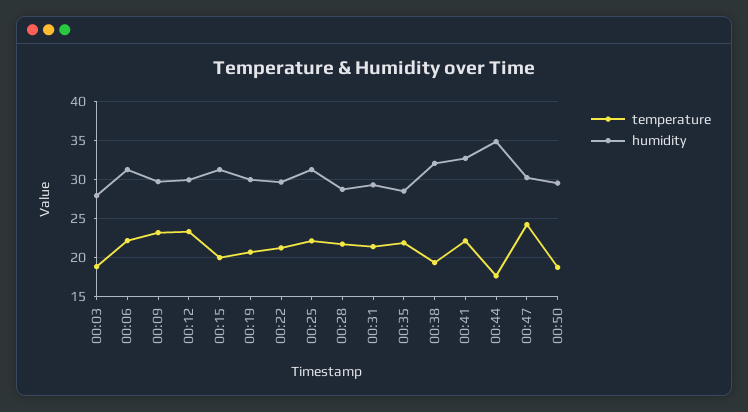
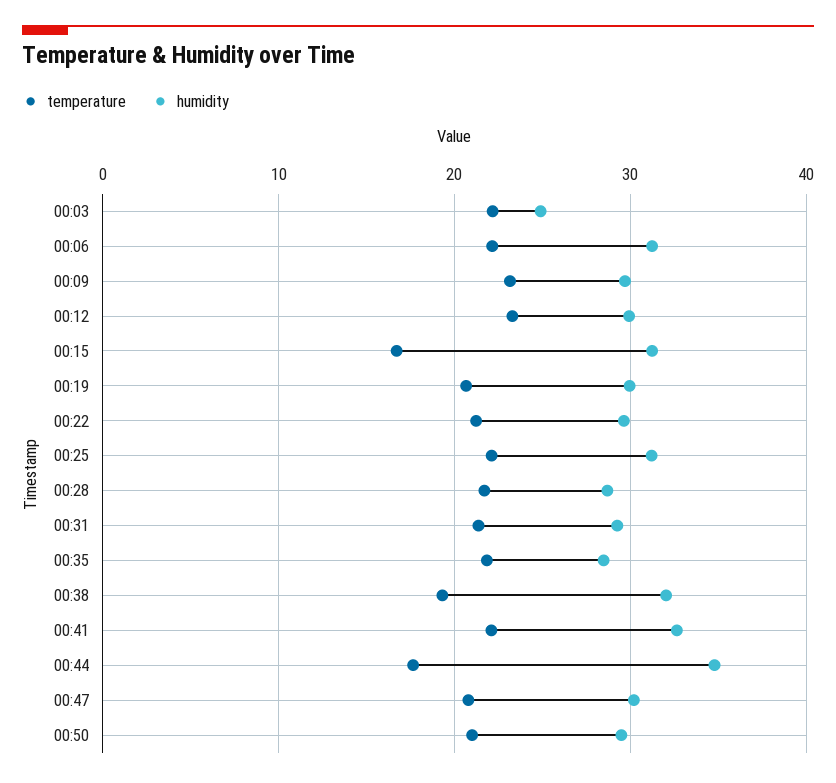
temperature, 00:03: 19 -> 22
humidity, 00:03: 28 -> 25
temperature, 00:15: 20 -> 17
temperature, 00:47: 24 -> 21
temperature, 00:50: 19 -> 21

